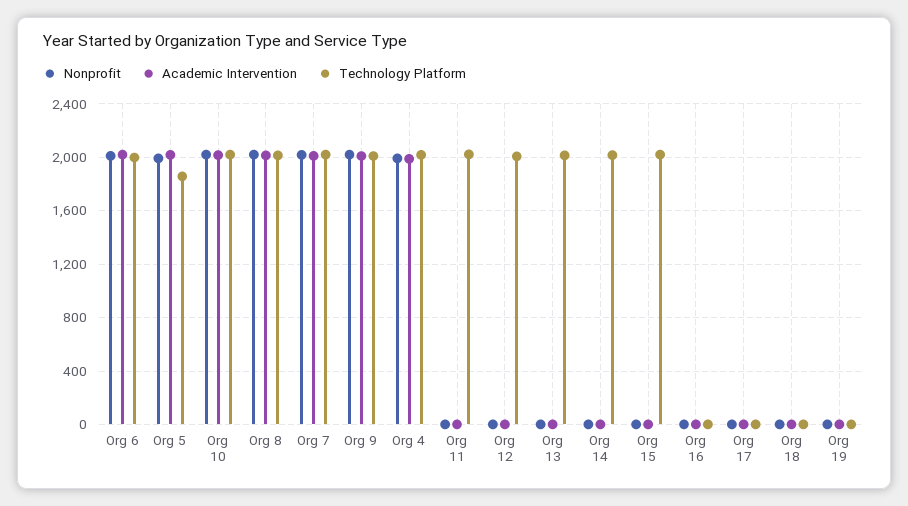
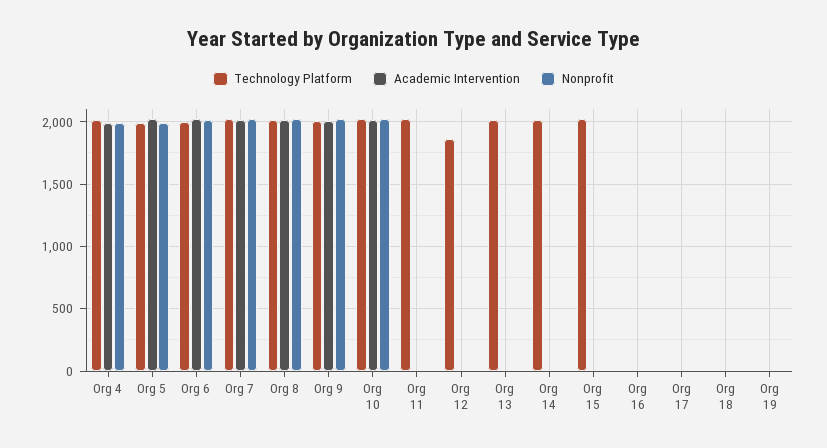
Technology Platform, Org 5: 1850 -> 2000
Technology Platform, Org 12: 2000 -> 1850

